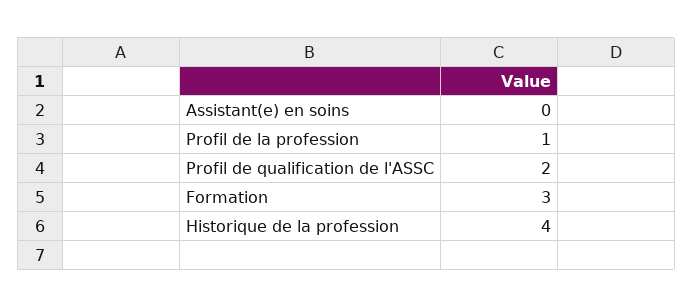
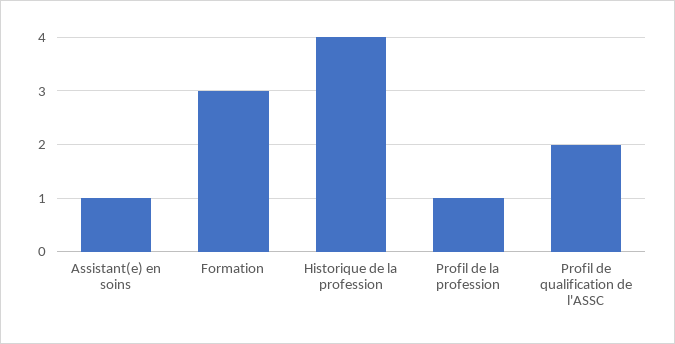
Assistant(e) en soins: 0 -> 1

